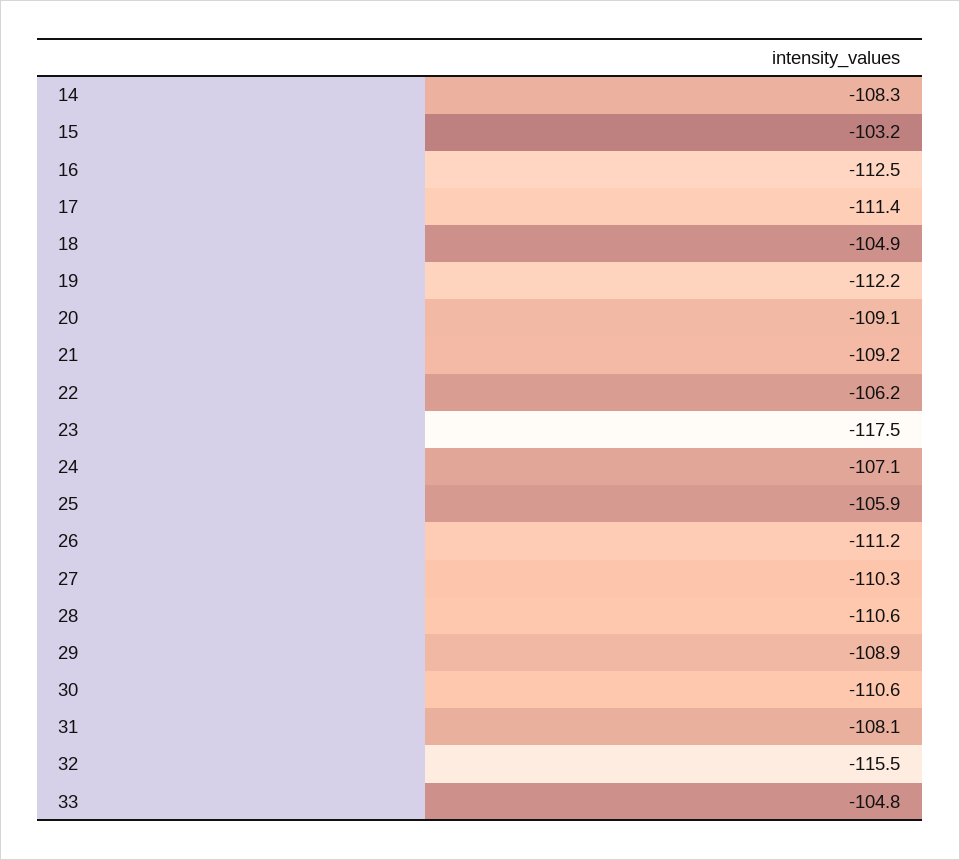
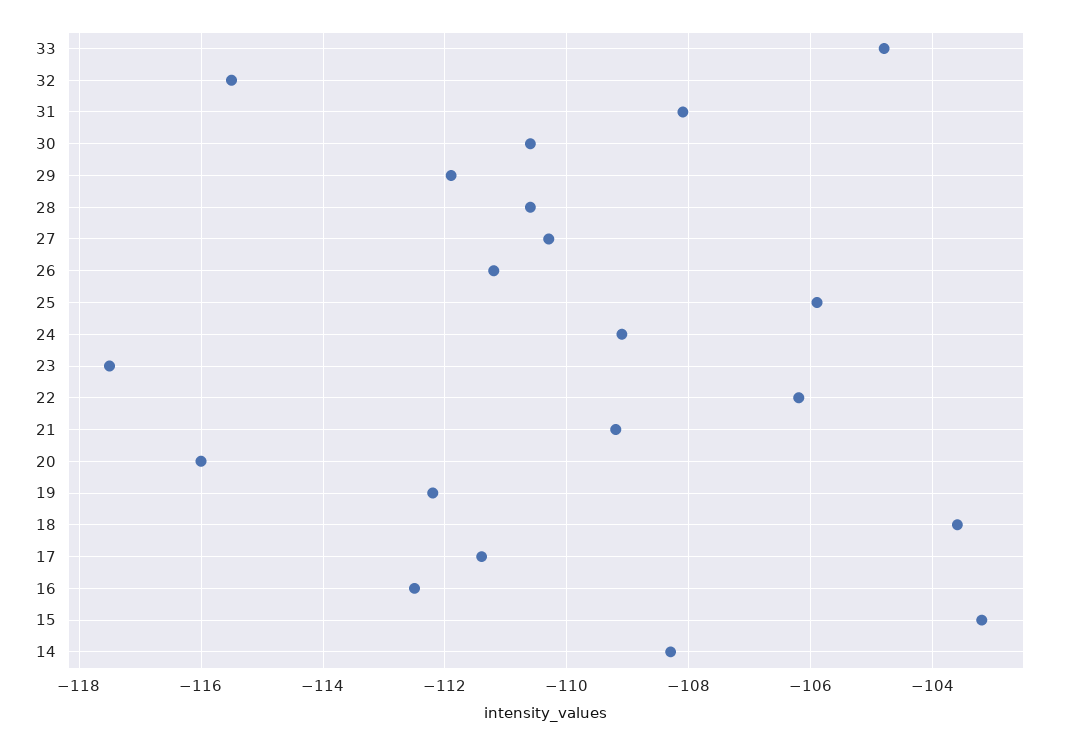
18: -104.9 -> -103.5
20: -109.1 -> -116
24: -107.1 -> -109
29: -108.9 -> -112

